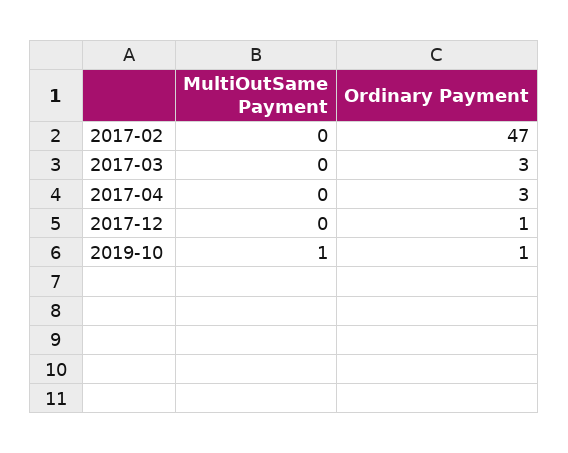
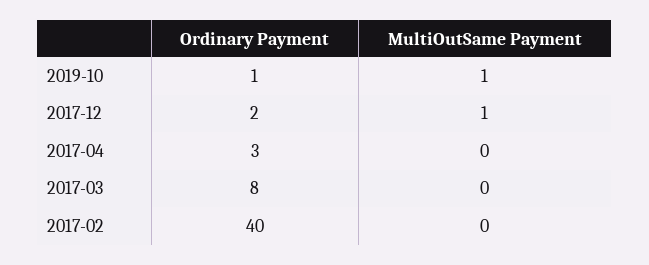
Ordinary Payment, 2017-02: 47 -> 40
Ordinary Payment, 2017-03: 3 -> 8
MultiOutSame Payment, 2017-12: 0 -> 1
Ordinary Payment, 2017-12: 1 -> 2

